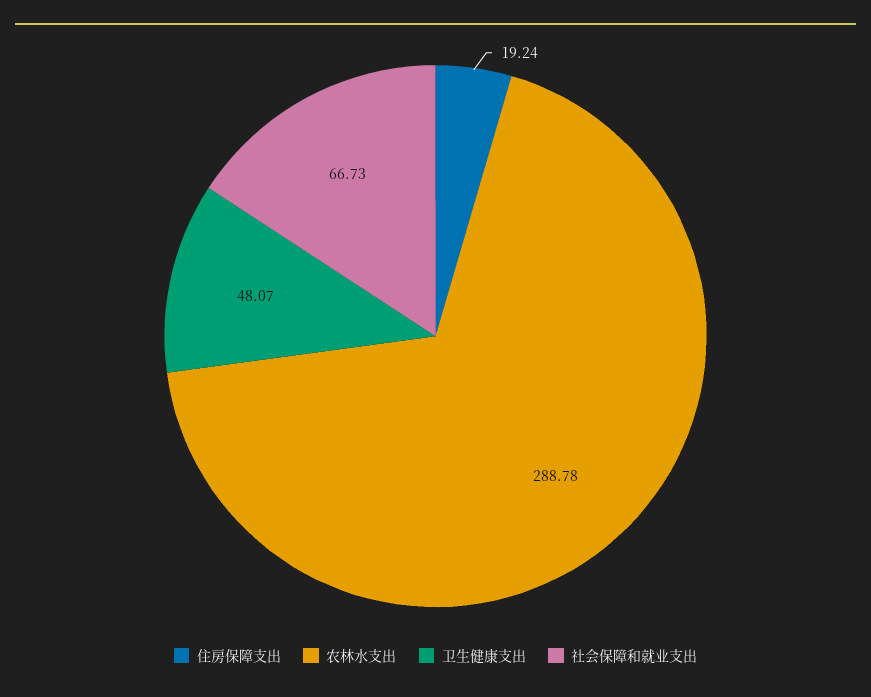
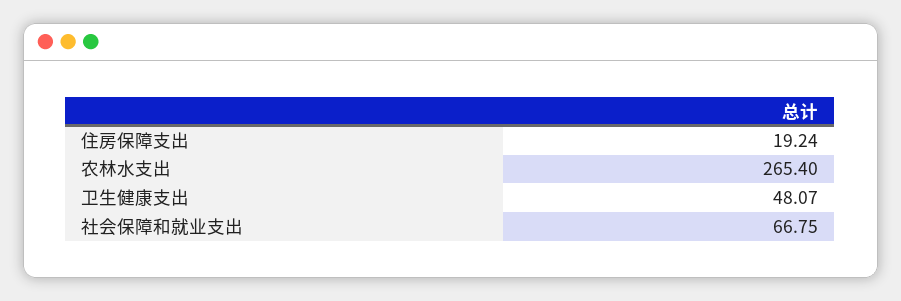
农林水支出: 288.78 -> 265.4
社会保障和就业支出: 66.73 -> 66.75

